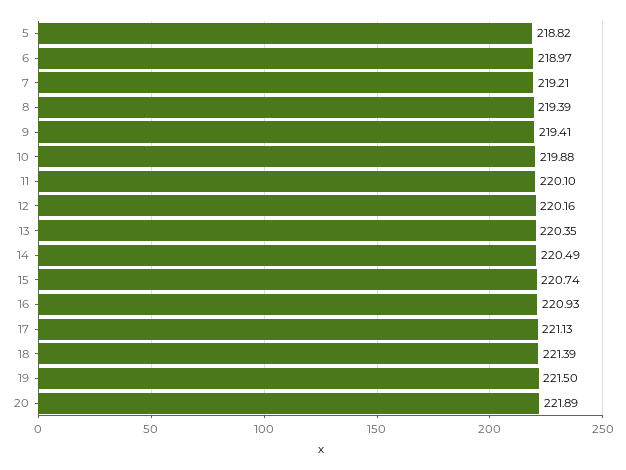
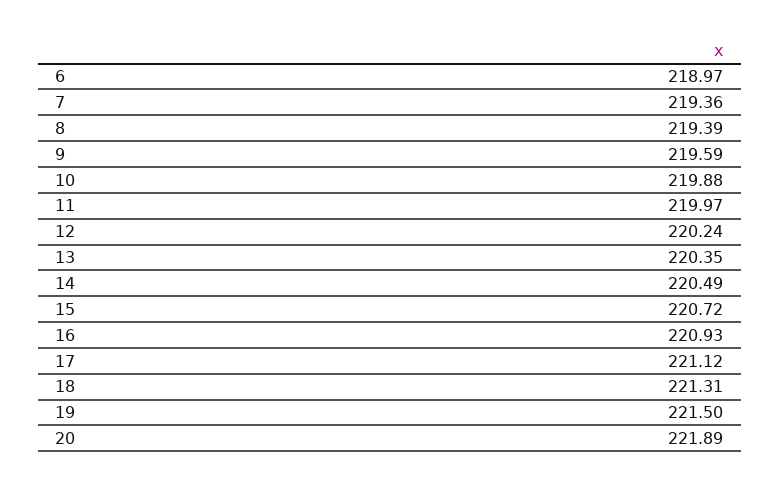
5: 218.82 -> none
7: 219.21 -> 219.36
9: 219.41 -> 219.59
11: 220.1 -> 219.97
12: 220.16 -> 220.24
15: 220.74 -> 220.72
17: 221.13 -> 221.12
18: 221.39 -> 221.31

